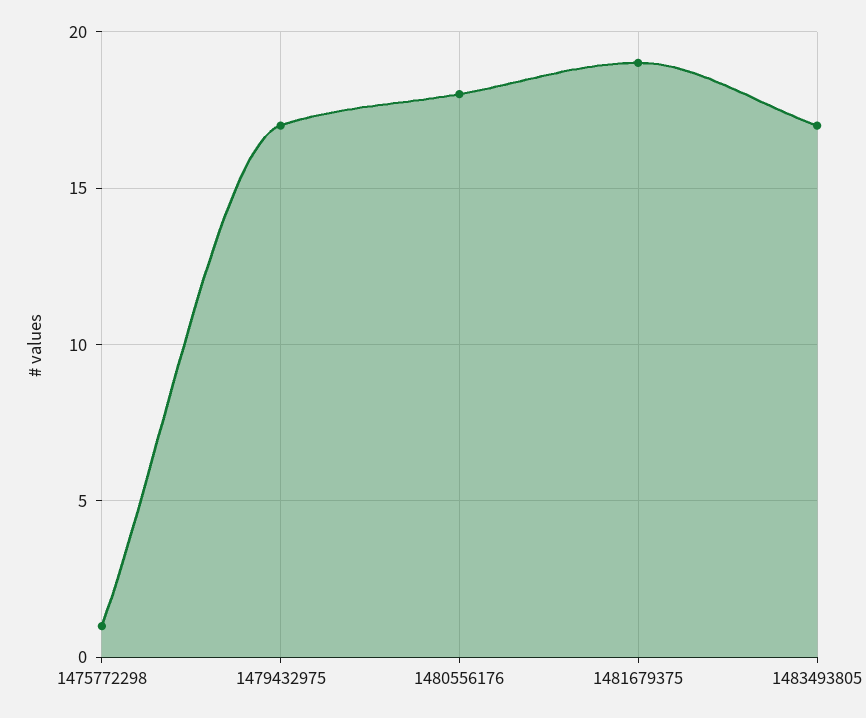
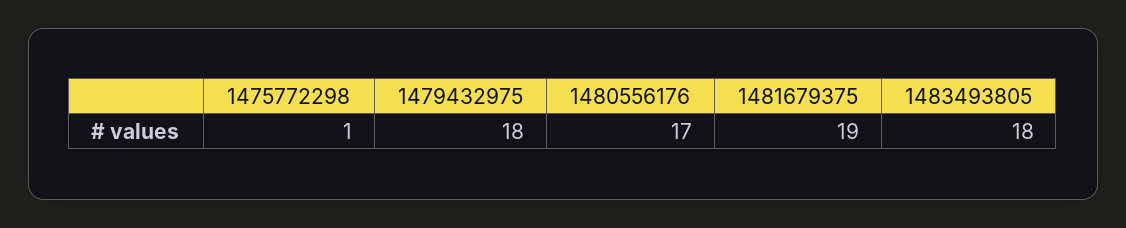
1479432975: 17 -> 18
1480556176: 18 -> 17
1483493805: 17 -> 18

